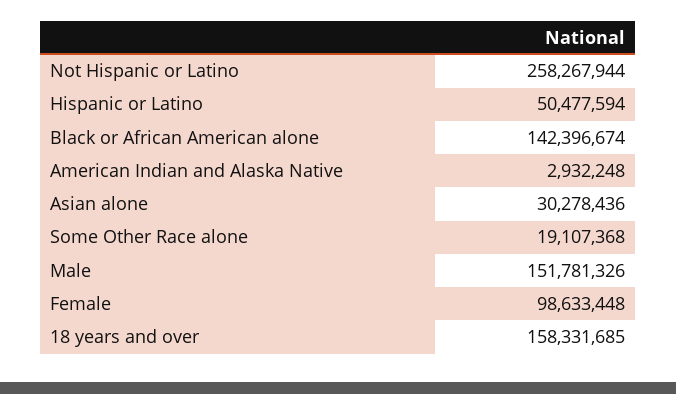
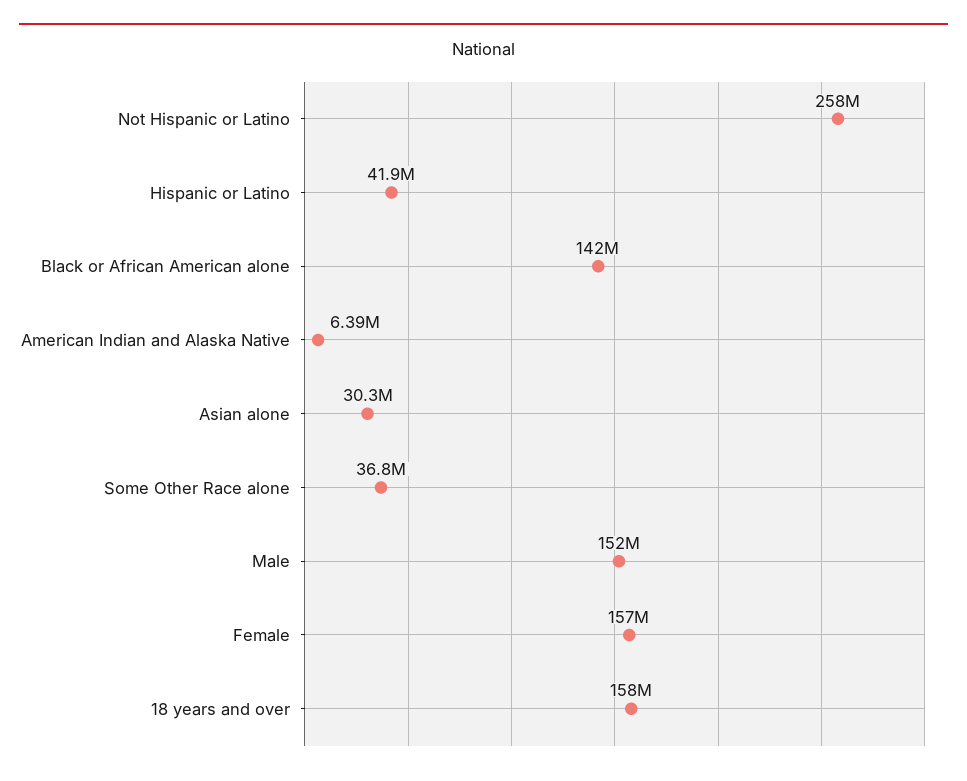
Hispanic or Latino: 50477594 -> 41900000
American Indian and Alaska Native: 2932248 -> 6390000
Some Other Race alone: 19107368 -> 36800000
Female: 98633448 -> 157000000

